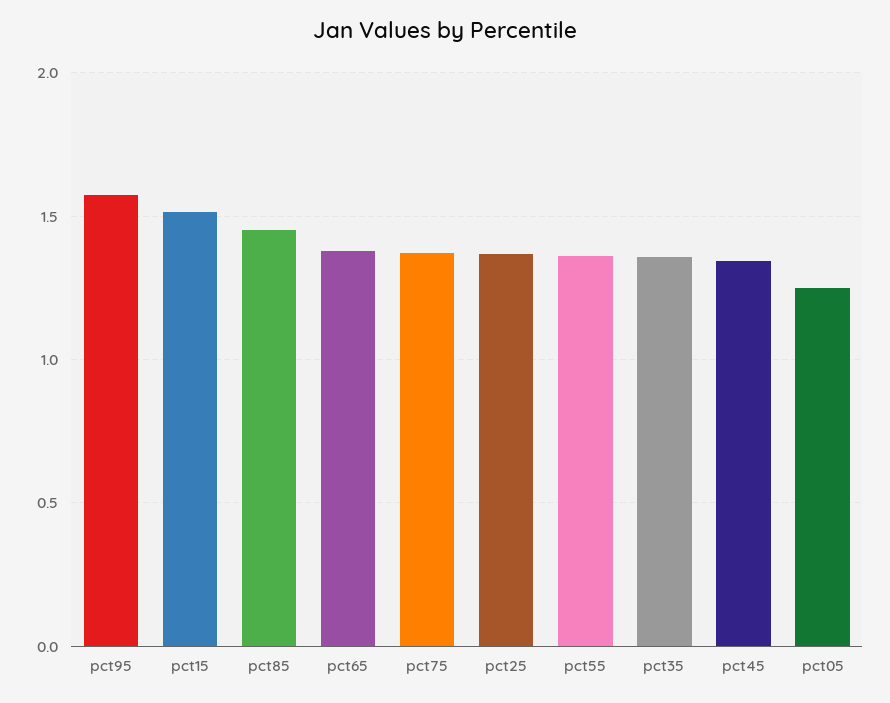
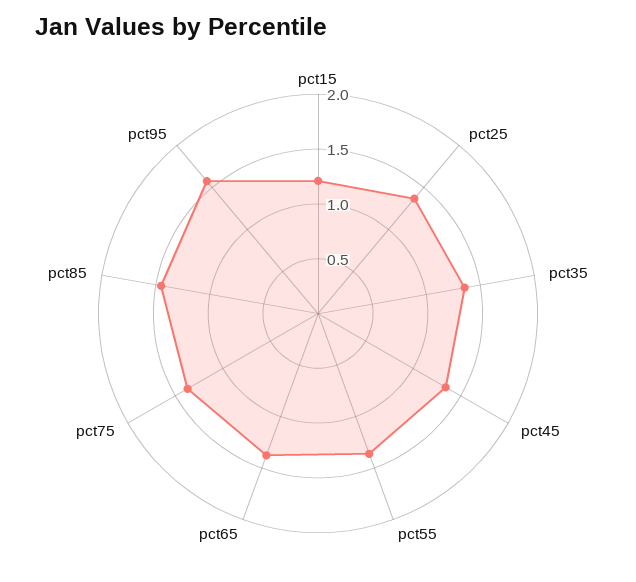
pct15: 1.5 -> 1.2
pct05: 1.25 -> none

